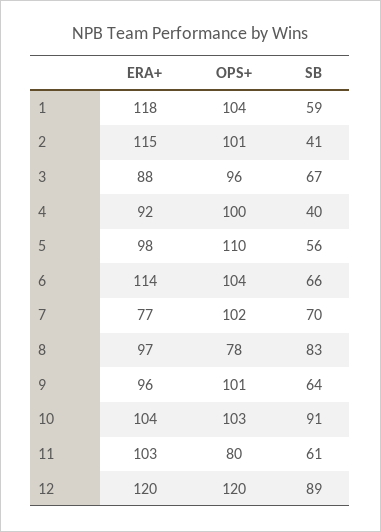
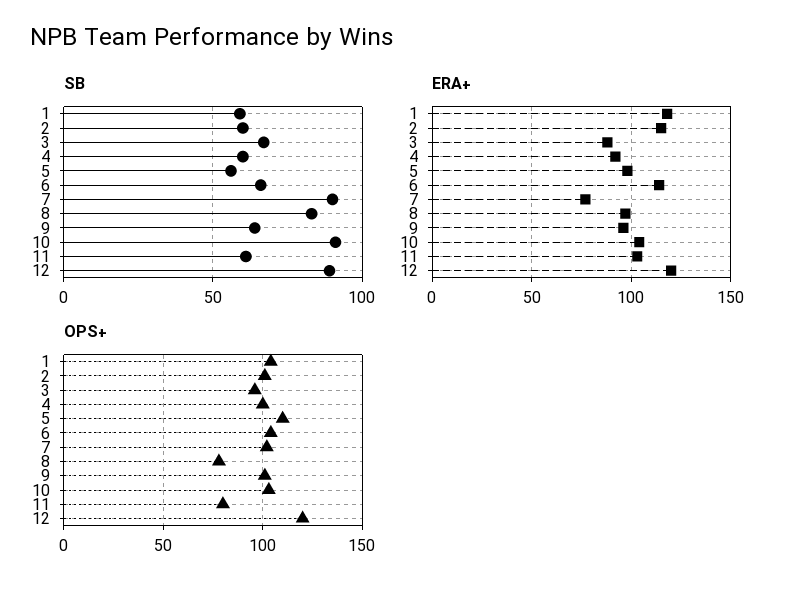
SB, 2: 41 -> 60
SB, 4: 40 -> 60
SB, 7: 70 -> 90

